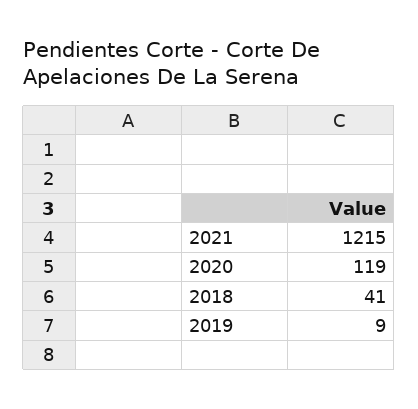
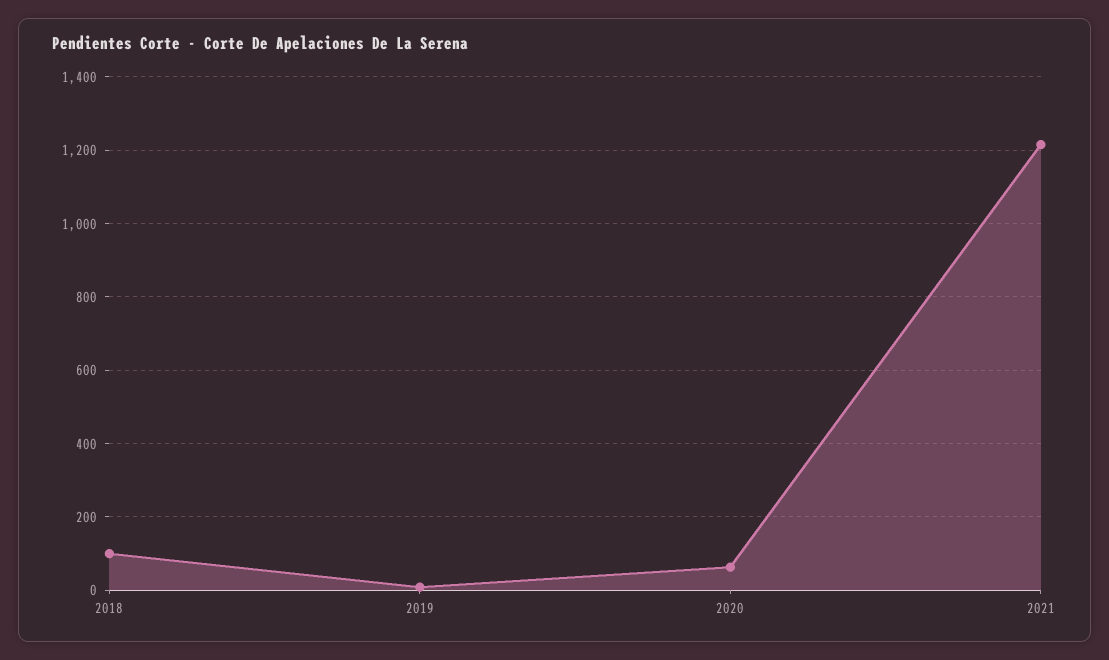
2020: 119 -> 60
2018: 41 -> 100

